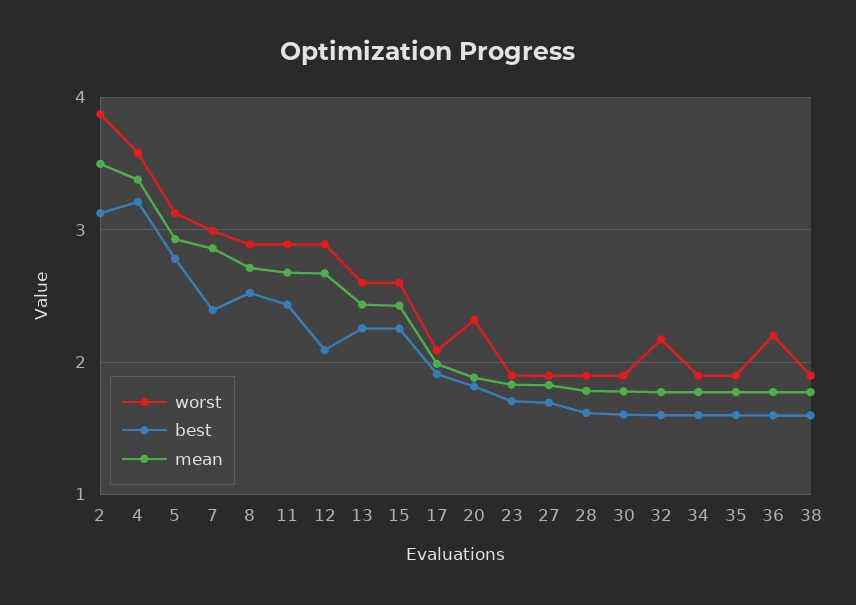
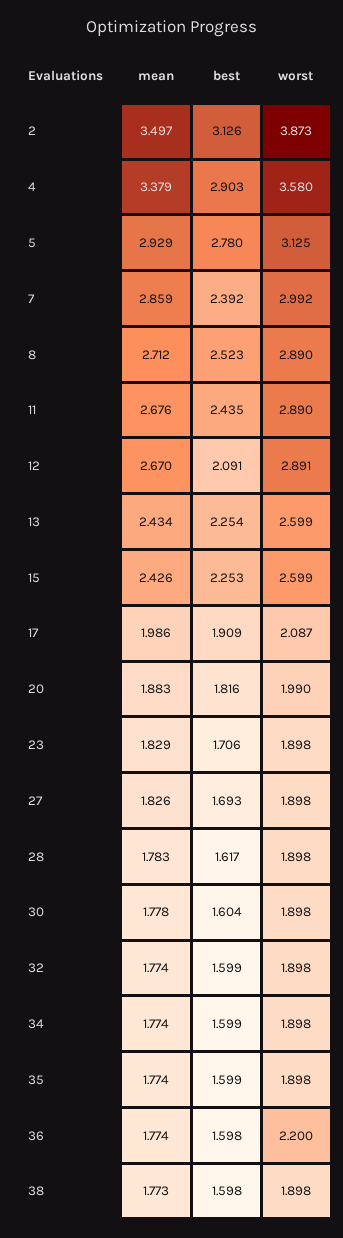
best, 4: 3.2 -> 2.903
worst, 20: 2.3 -> 1.99
worst, 32: 2.2 -> 1.898

